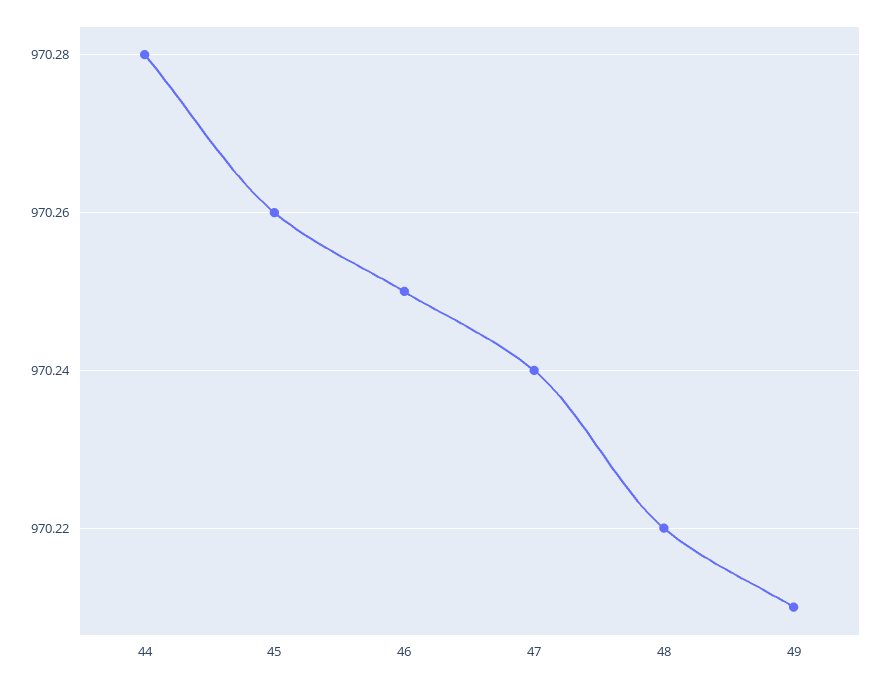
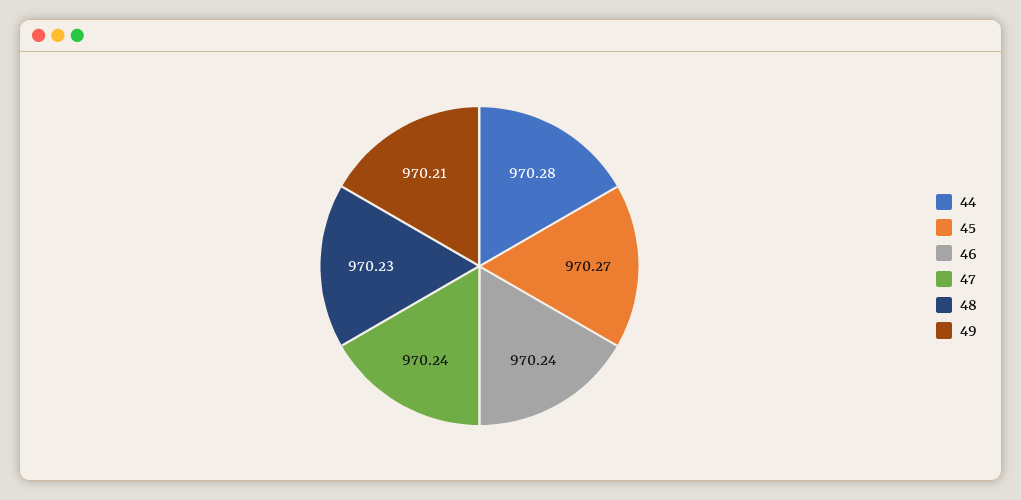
45: 970.26 -> 970.27
46: 970.25 -> 970.24
48: 970.22 -> 970.23

